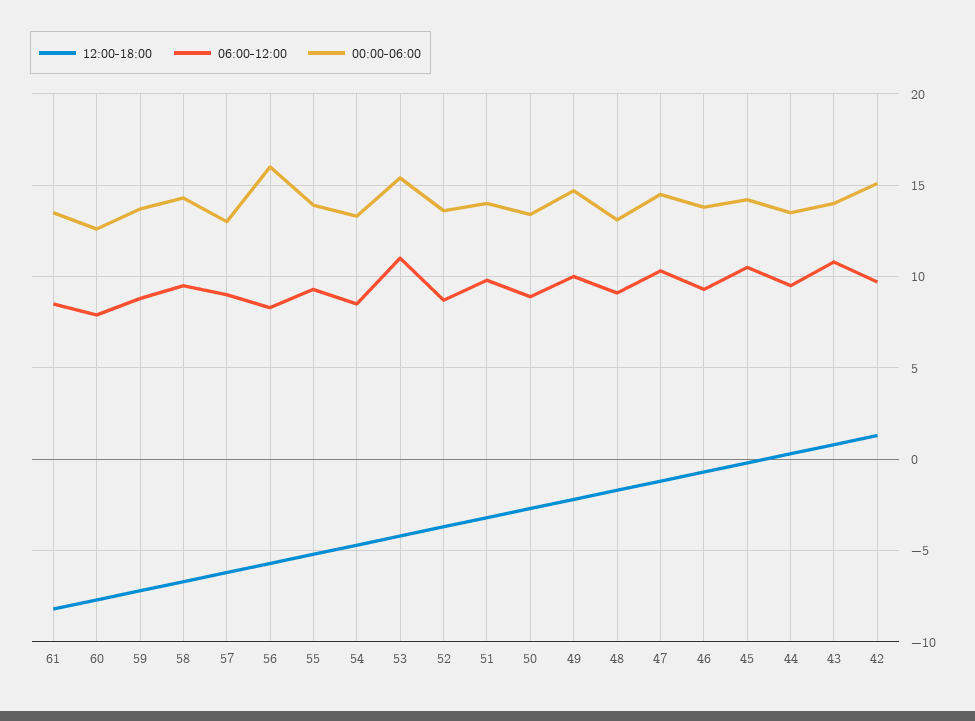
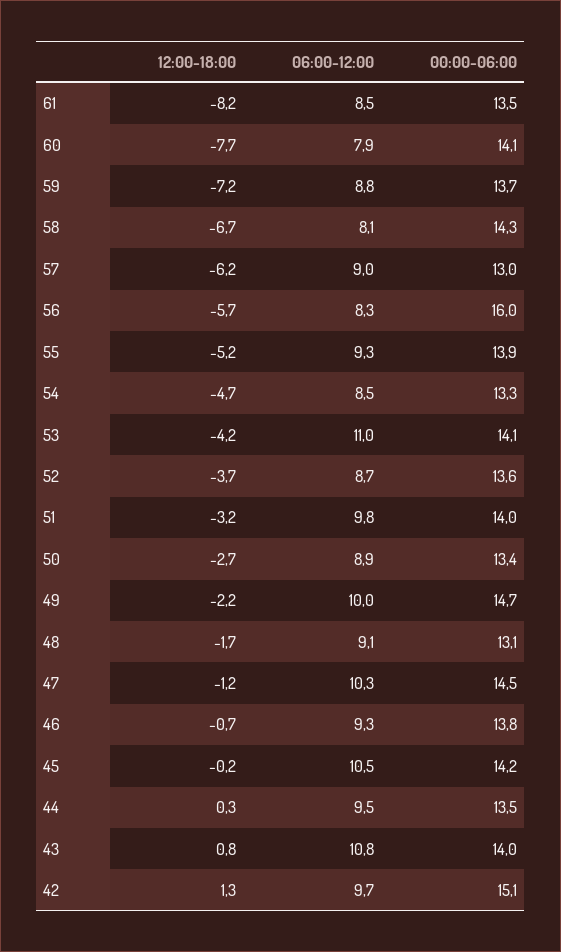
00:00-06:00, 60: 12.5 -> 14.1
06:00-12:00, 58: 9.5 -> 8.1
00:00-06:00, 53: 15.5 -> 14.1

